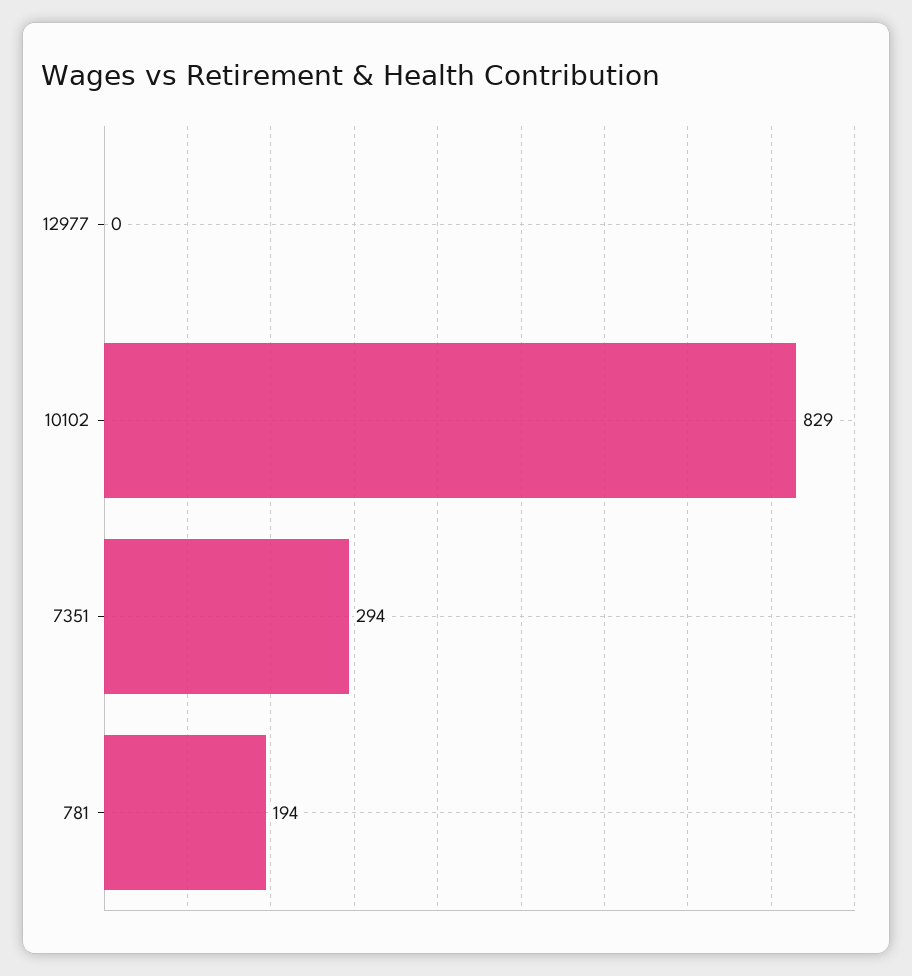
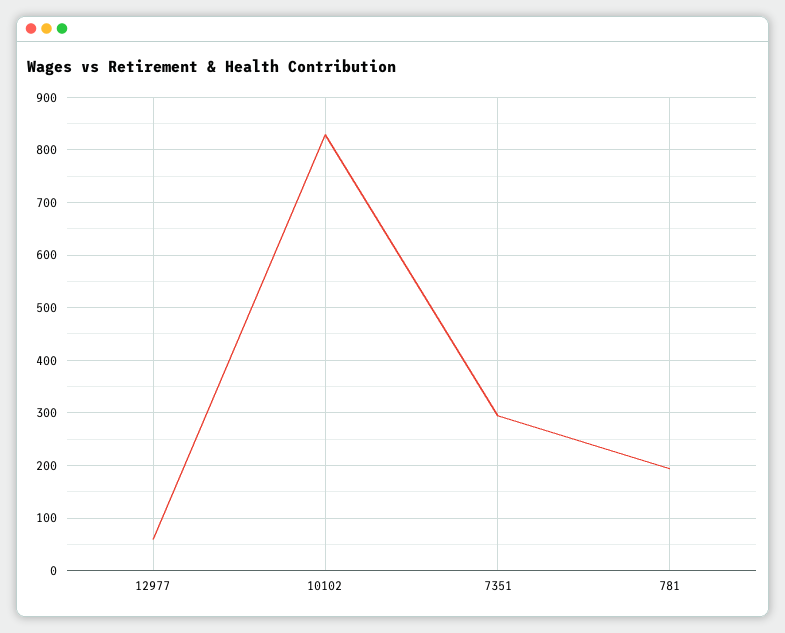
12977: 0 -> 60

